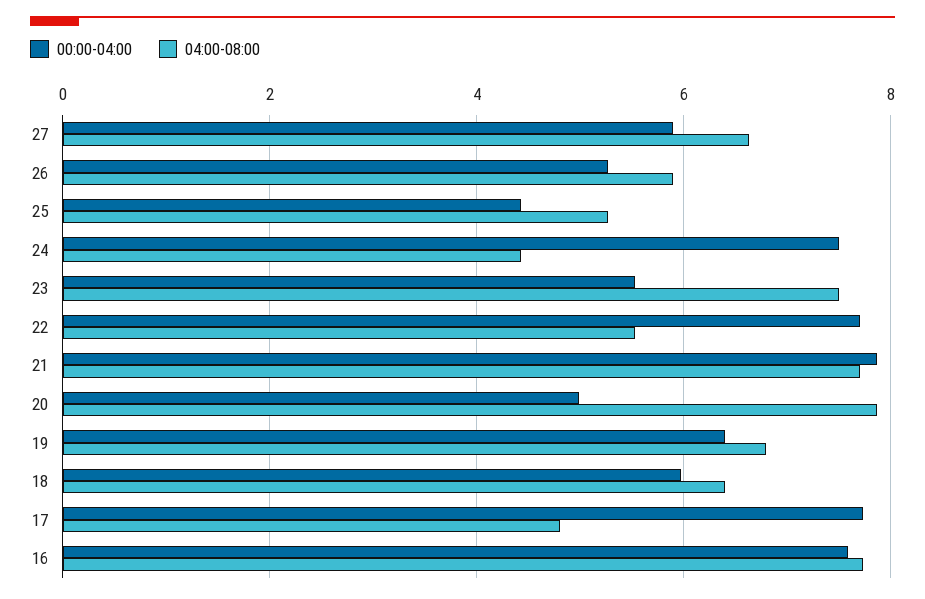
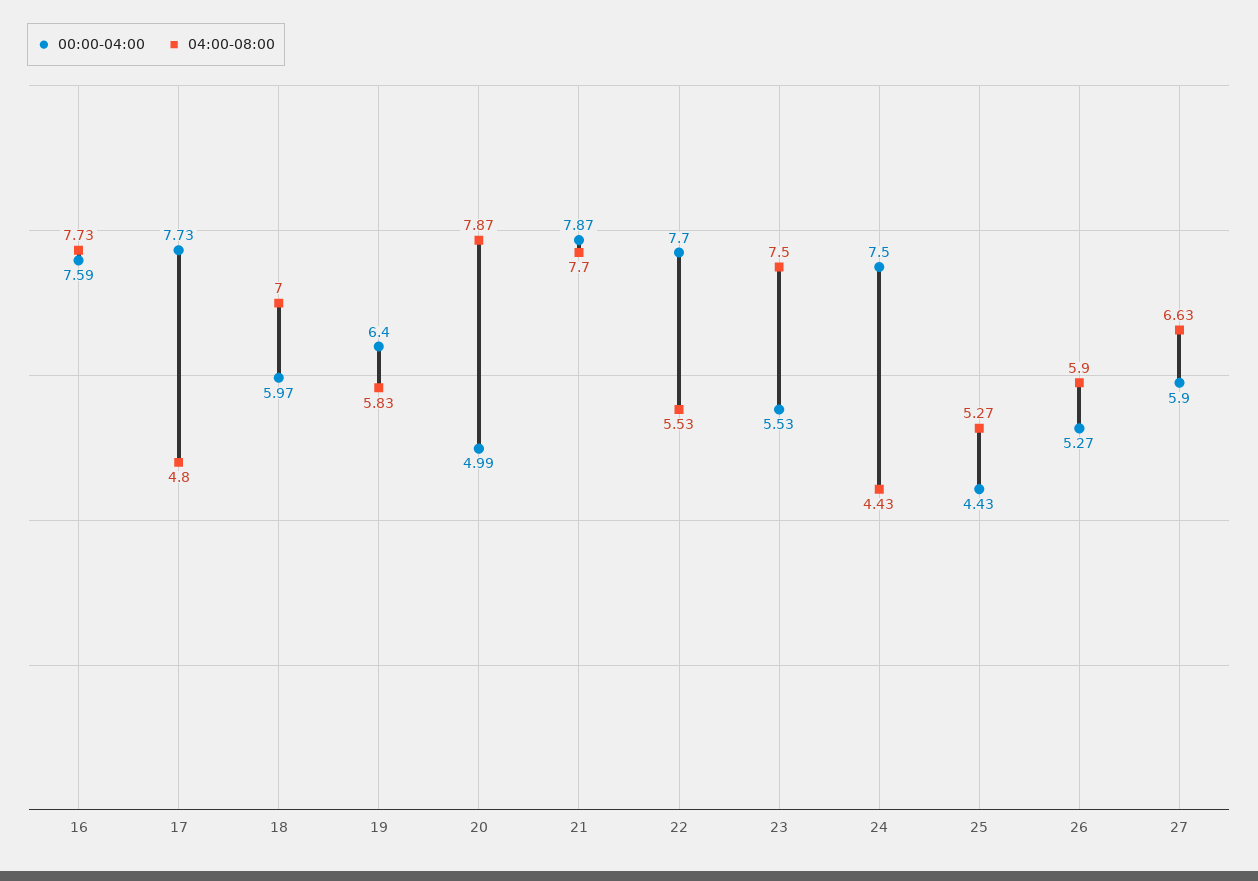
04:00-08:00, 19: 6.8 -> 5.83
04:00-08:00, 18: 6.4 -> 7

